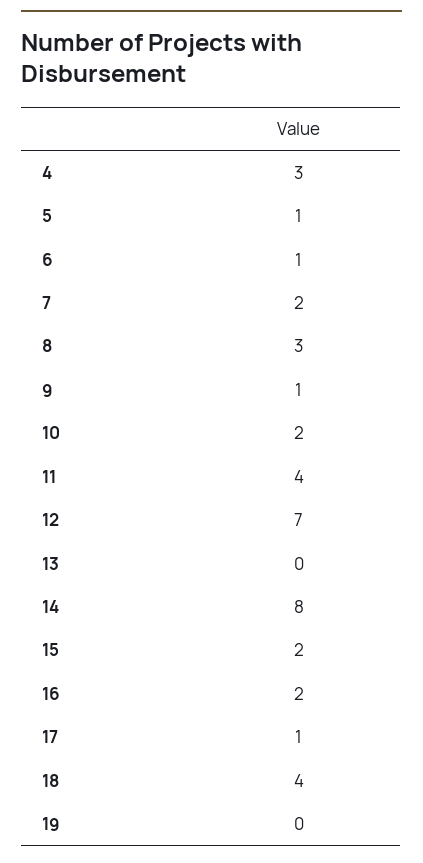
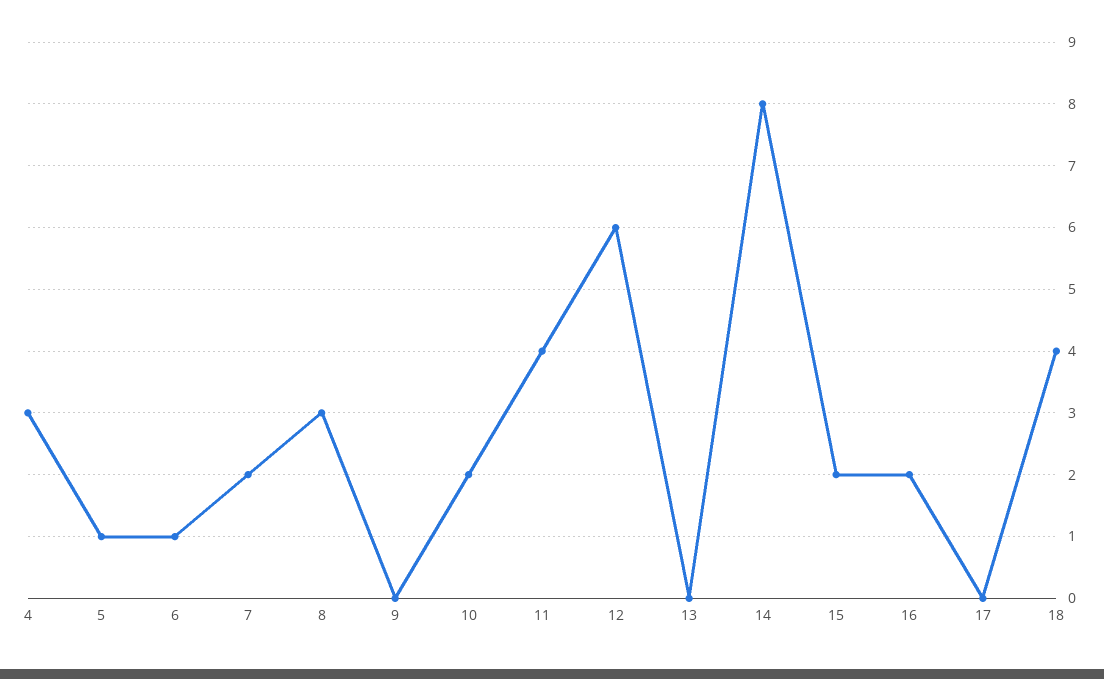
9: 1 -> 0
12: 7 -> 6
17: 1 -> 0
19: 0 -> none

